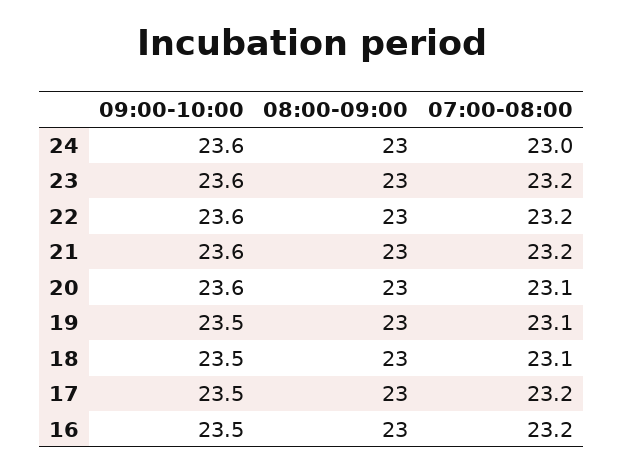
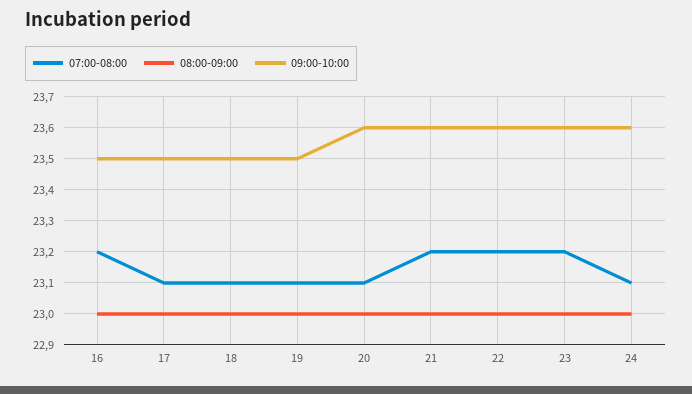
07:00-08:00, 24: 23 -> 23.1
07:00-08:00, 17: 23.2 -> 23.1

